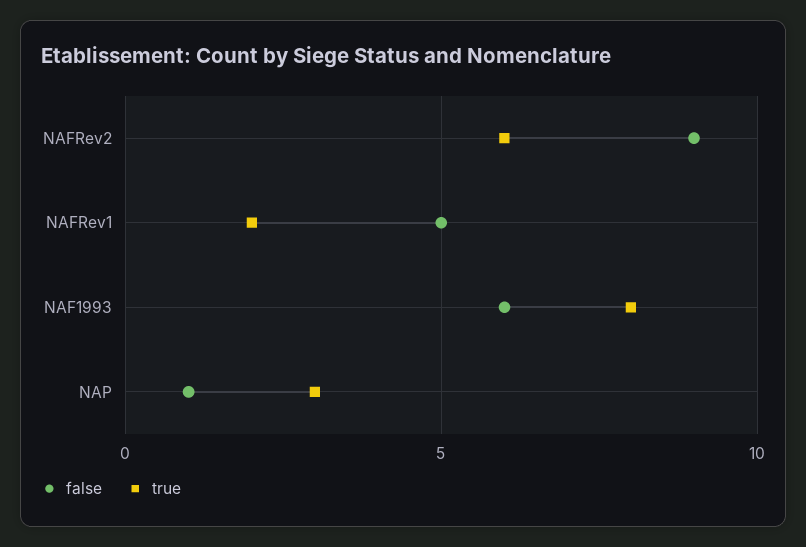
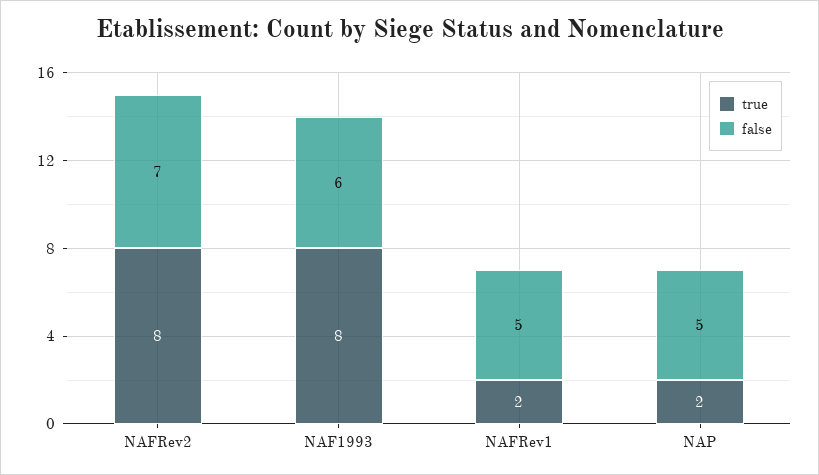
false, NAFRev2: 9 -> 7
true, NAFRev2: 6 -> 8
false, NAP: 1 -> 5
true, NAP: 3 -> 2

